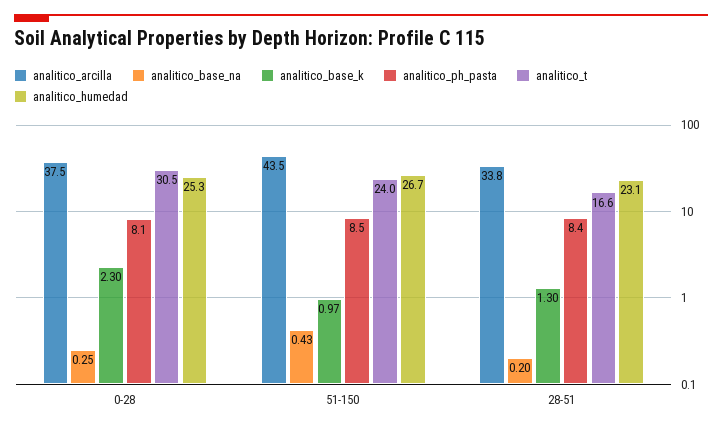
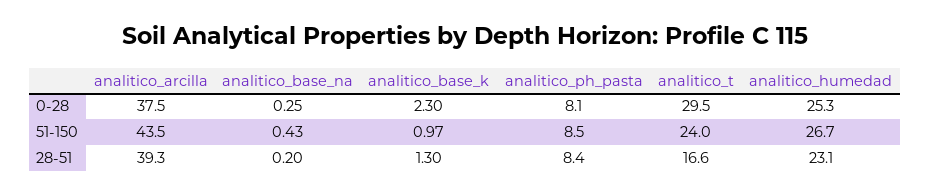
analitico_t, 0-28: 30.5 -> 29.5
analitico_arcilla, 28-51: 33.8 -> 39.3

